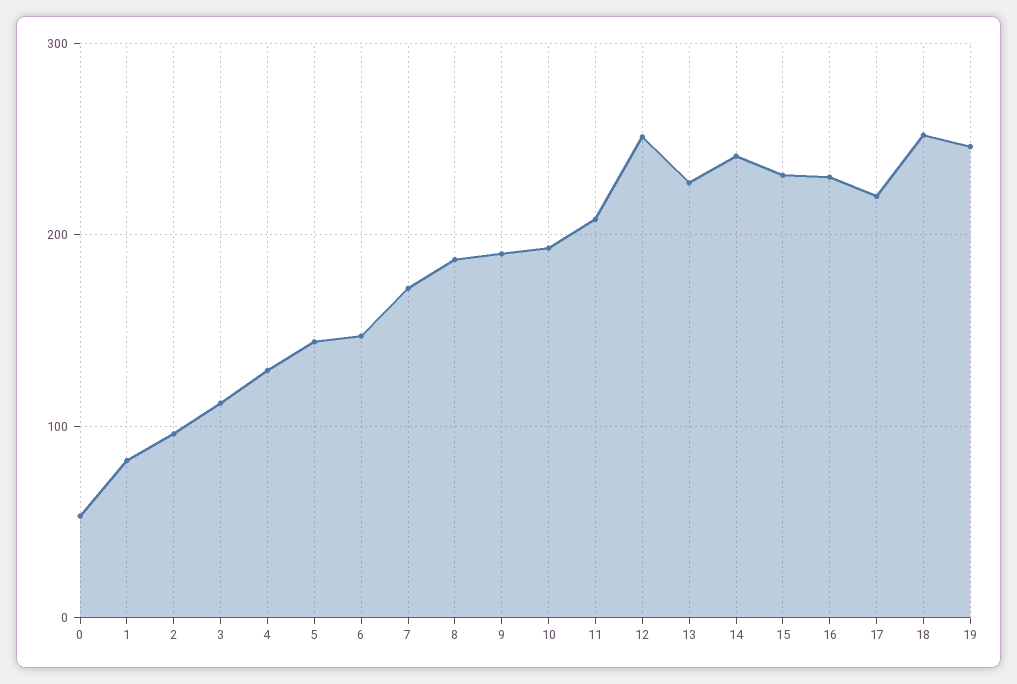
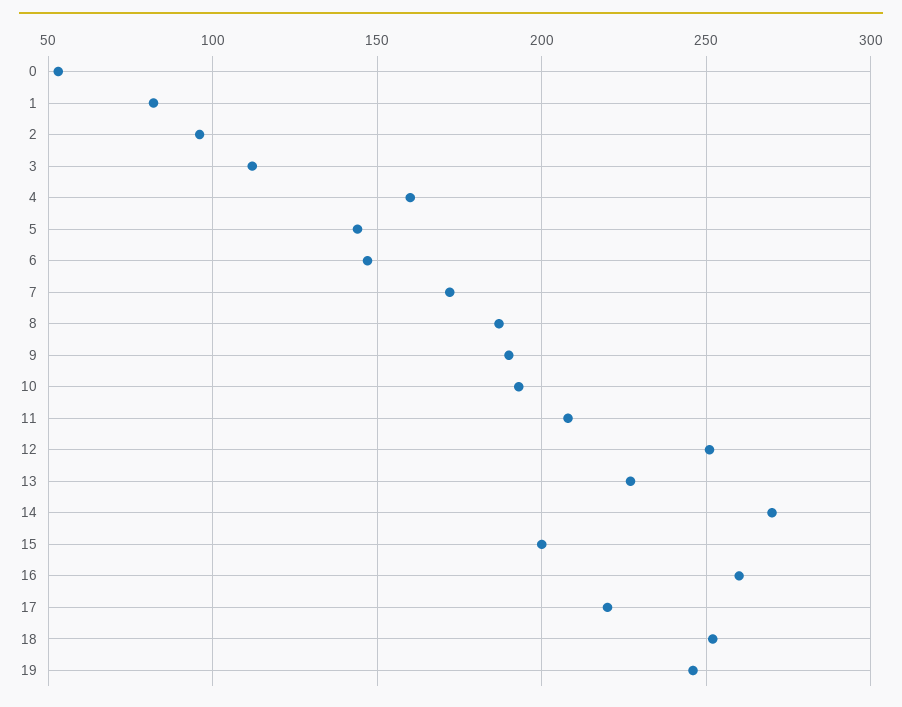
4: 130 -> 160
14: 240 -> 270
15: 230 -> 200
16: 230 -> 260

